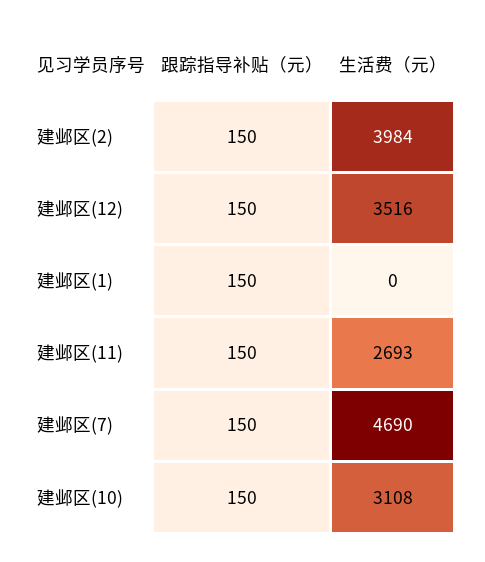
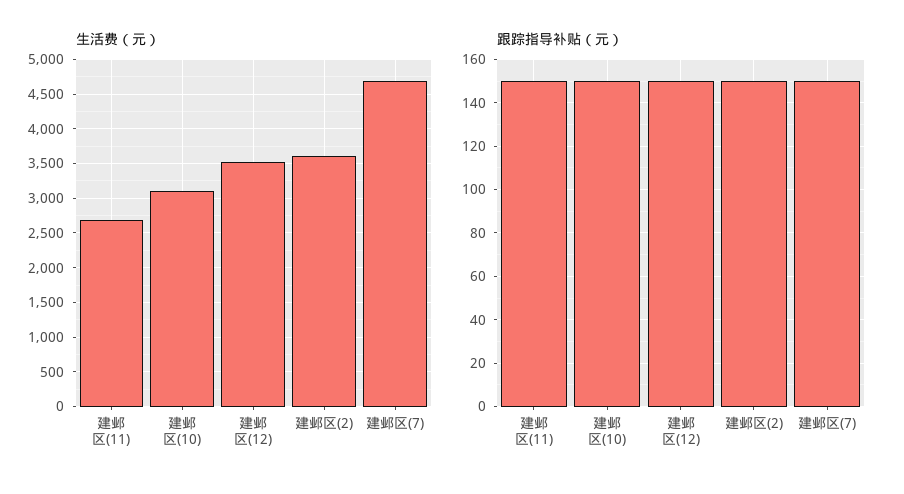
生活费（元）, 建邺区(2): 3984 -> 3600
跟踪指导补贴（元）, 建邺区(1): 150 -> none
生活费（元）, 建邺区(1): 0 -> none

